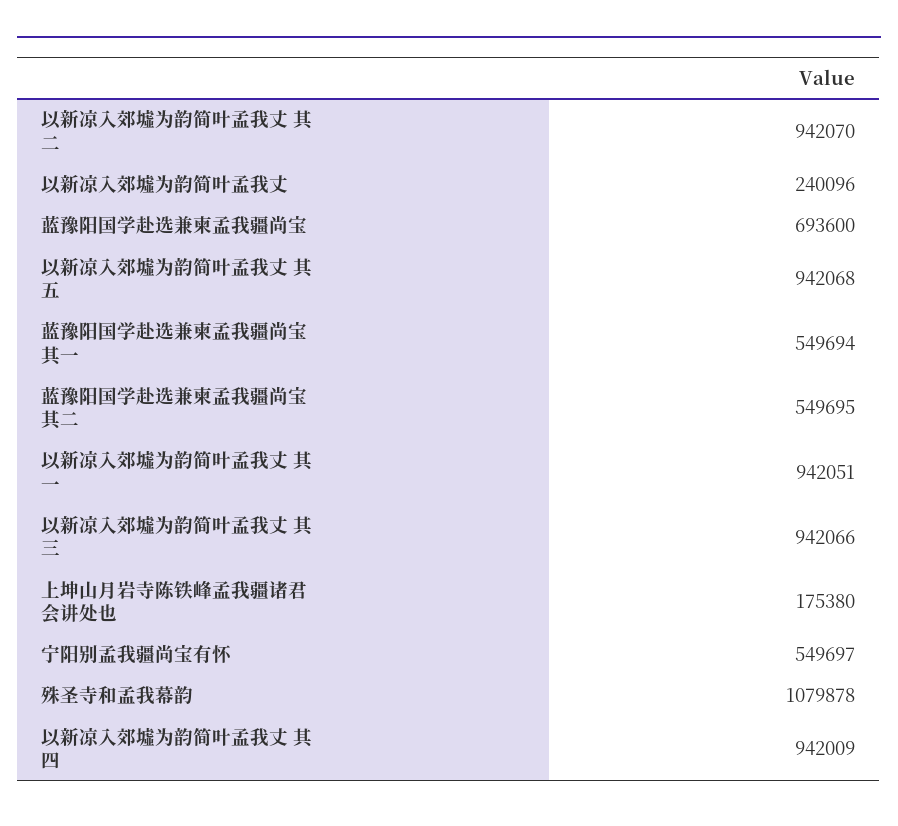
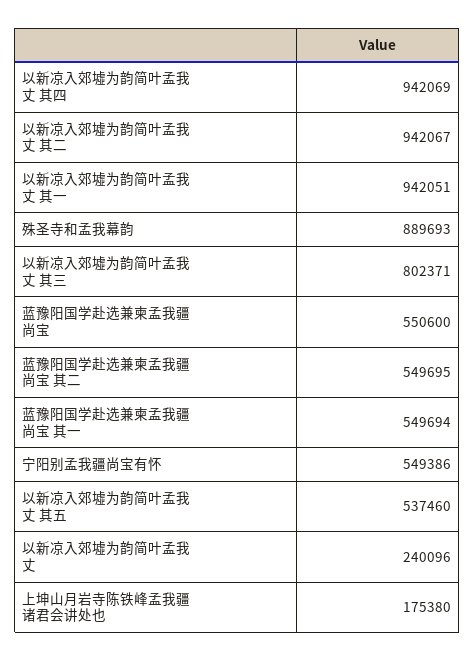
以新凉入郊墟为韵简叶孟我丈 其二: 942070 -> 942067
蓝豫阳国学赴选兼柬孟我疆尚宝: 693600 -> 550600
以新凉入郊墟为韵简叶孟我丈 其五: 942068 -> 537460
以新凉入郊墟为韵简叶孟我丈 其三: 942066 -> 802371
宁阳别孟我疆尚宝有怀: 549697 -> 549386
殊圣寺和孟我幕韵: 1079878 -> 889693
以新凉入郊墟为韵简叶孟我丈 其四: 942009 -> 942069

